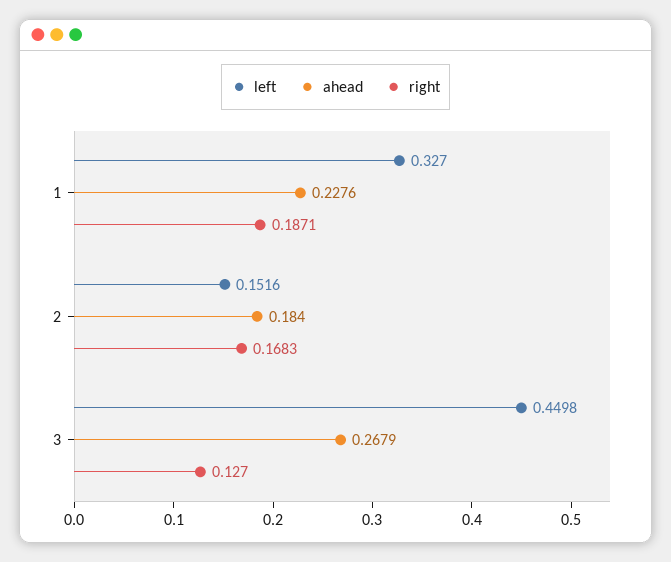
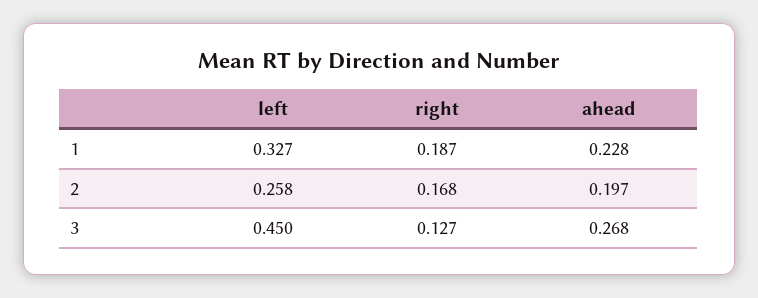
left, 2: 0.1516 -> 0.258
ahead, 2: 0.184 -> 0.197

